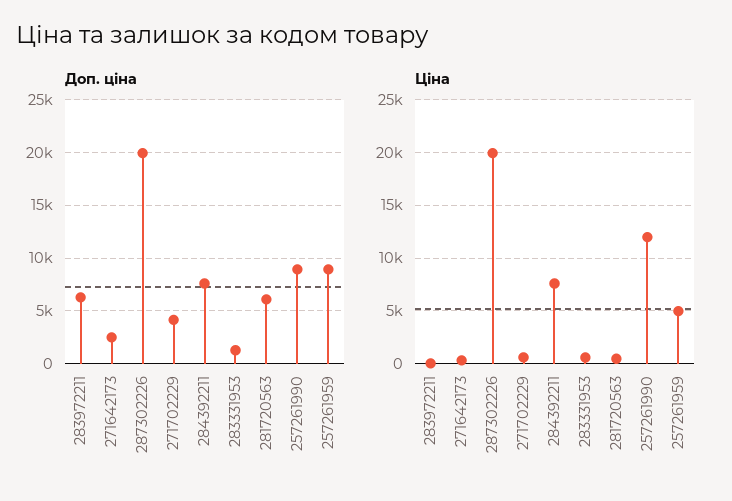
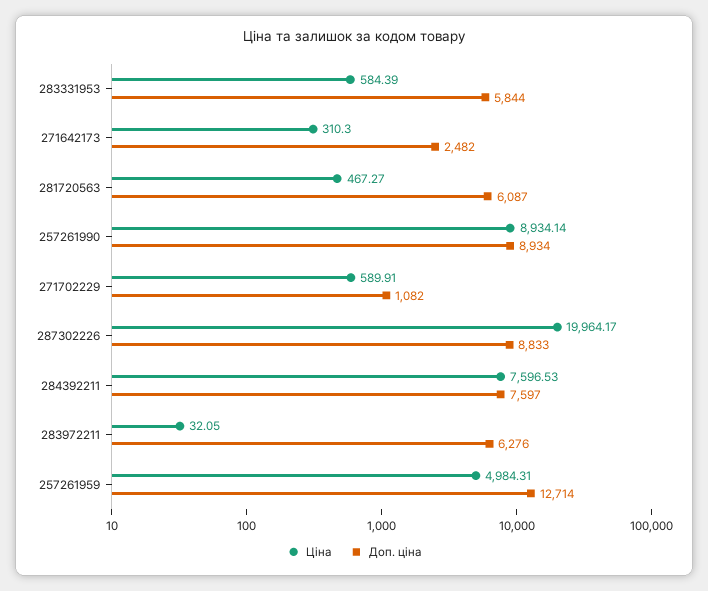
Доп. ціна, 287302226: 20000 -> 8833
Доп. ціна, 271702229: 4000 -> 1082
Доп. ціна, 283331953: 1000 -> 5844
Доп. ціна, 257261959: 9000 -> 12714
Ціна, 257261990: 12000 -> 8934.14

